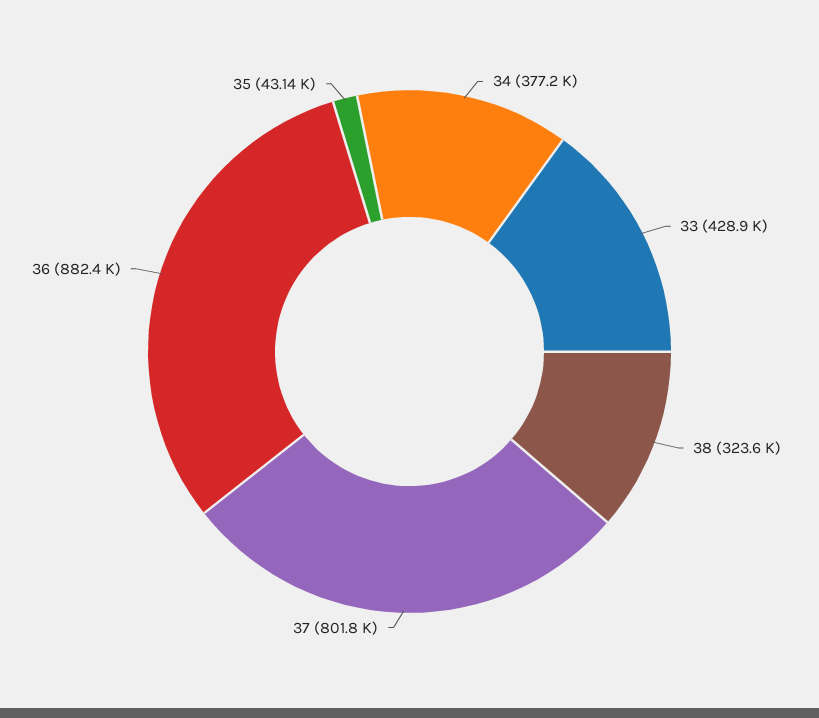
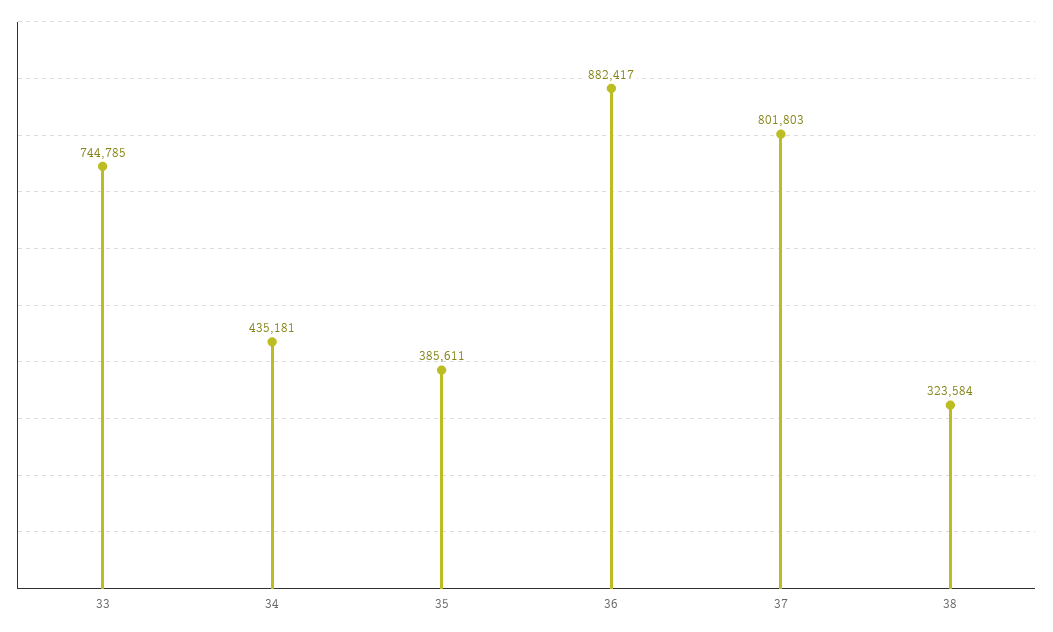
34: 377200 -> 435181
33: 428900 -> 744785
35: 43140 -> 385611

